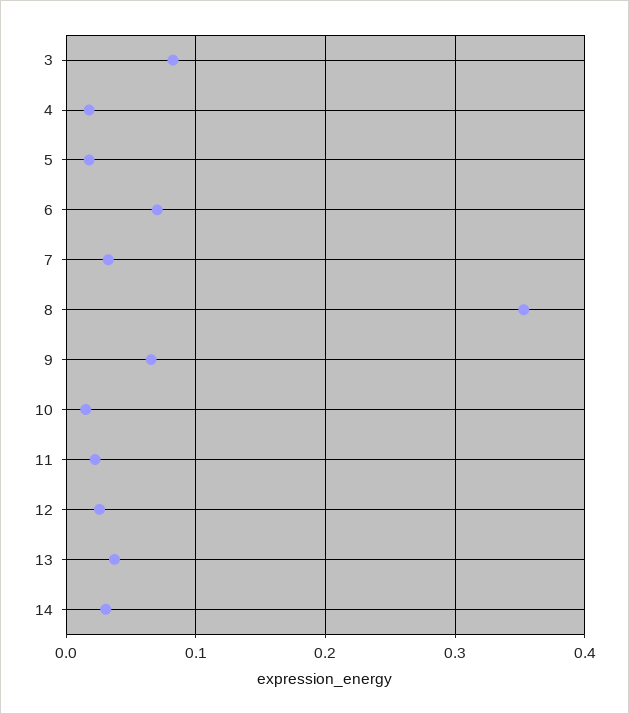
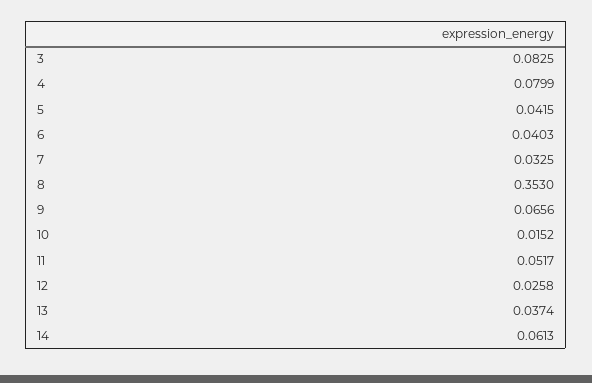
4: 0.02 -> 0.0799
5: 0.02 -> 0.0415
6: 0.07 -> 0.0403
11: 0.02 -> 0.0517
14: 0.03 -> 0.0613

